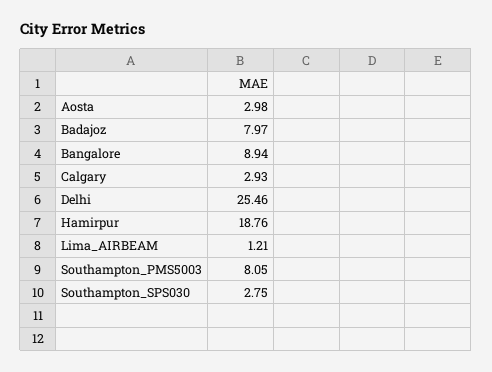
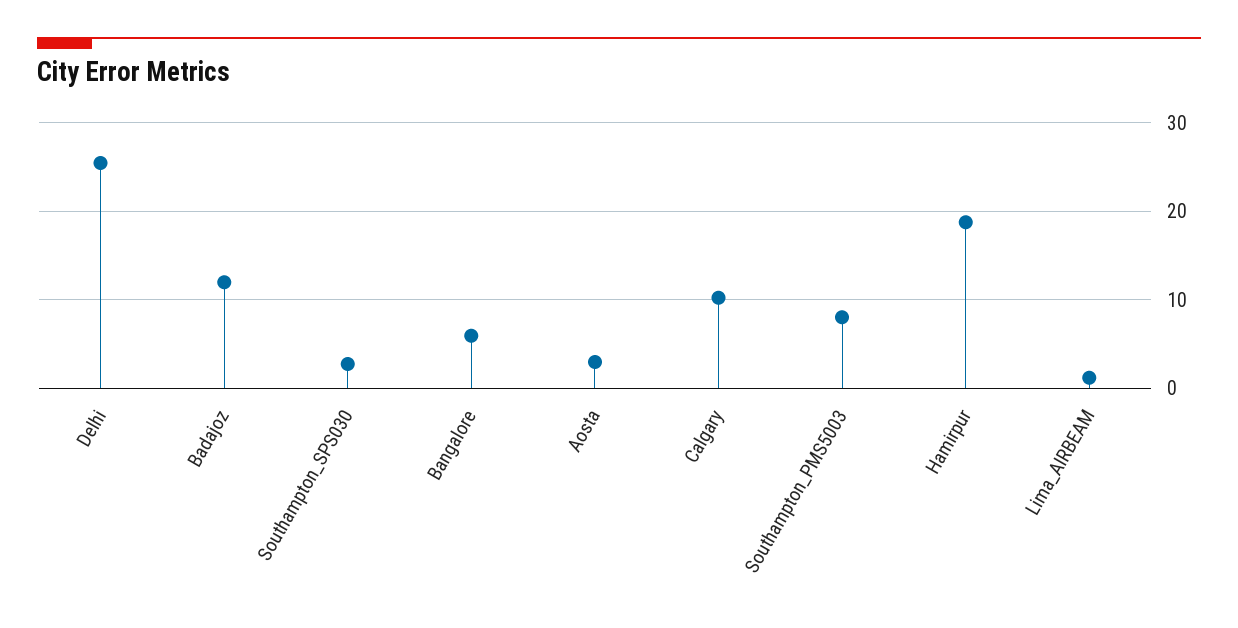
Badajoz: 7.97 -> 12
Bangalore: 8.94 -> 6
Calgary: 2.93 -> 10

